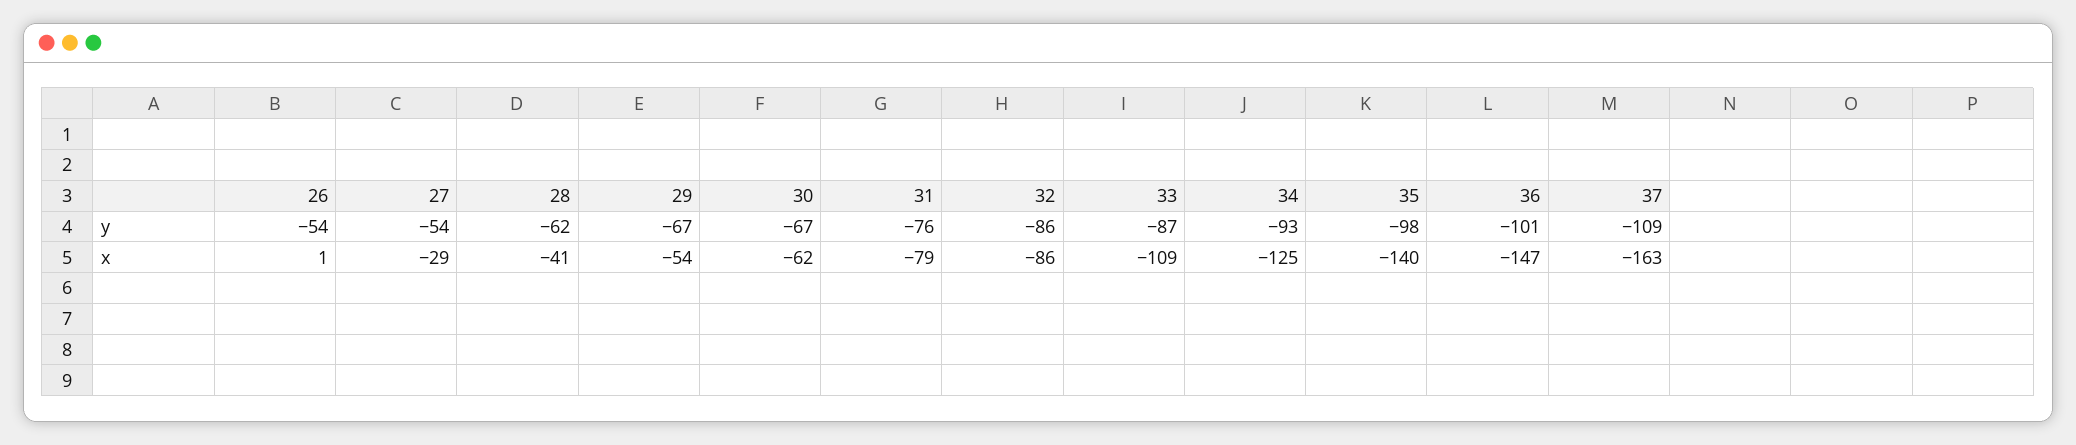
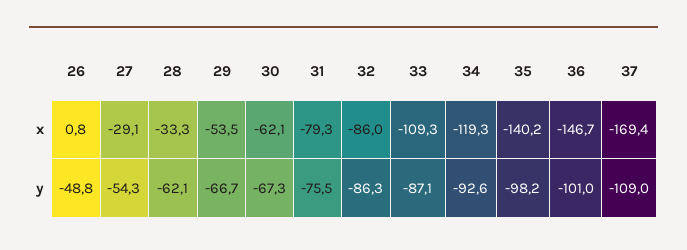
26, y: -54 -> -48.8
28, x: -41 -> -33.3
34, x: -125 -> -119.3
37, x: -163 -> -169.4

